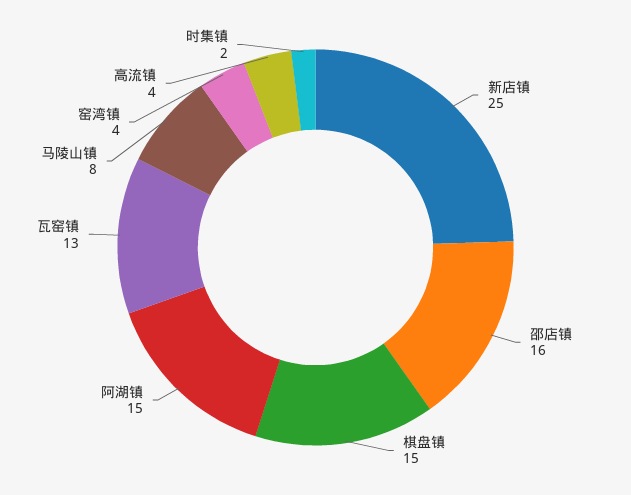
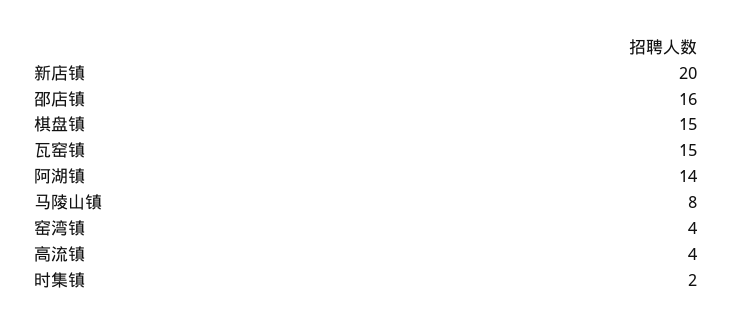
新店镇: 25 -> 20
阿湖镇: 15 -> 14
瓦窑镇: 13 -> 15

